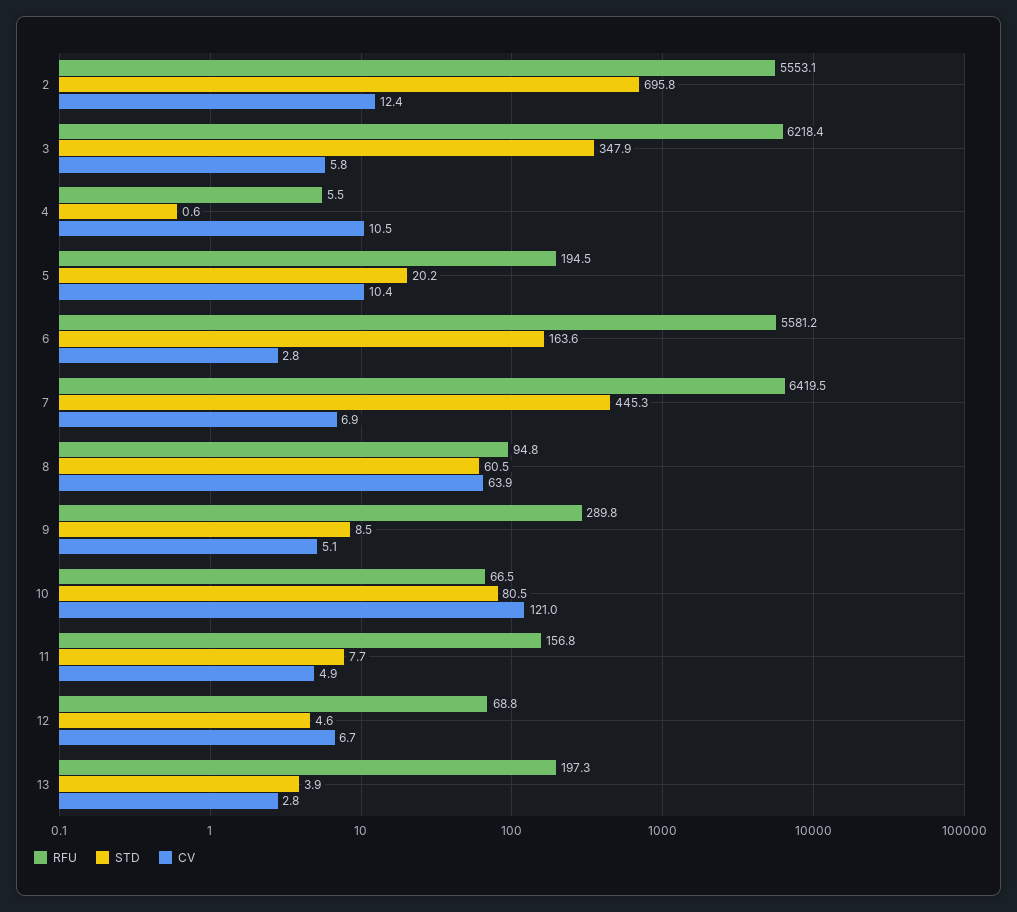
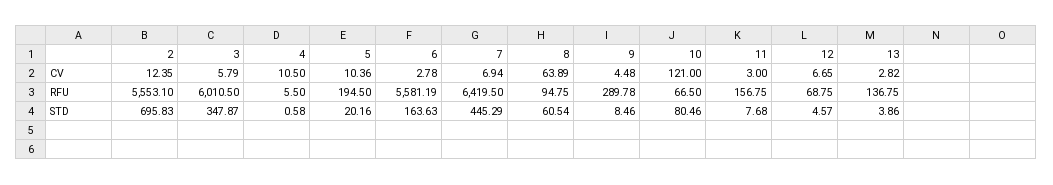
RFU, 3: 6218.4 -> 6010.5
CV, 9: 5.1 -> 4.48
CV, 11: 4.9 -> 3
RFU, 13: 197.3 -> 136.75

